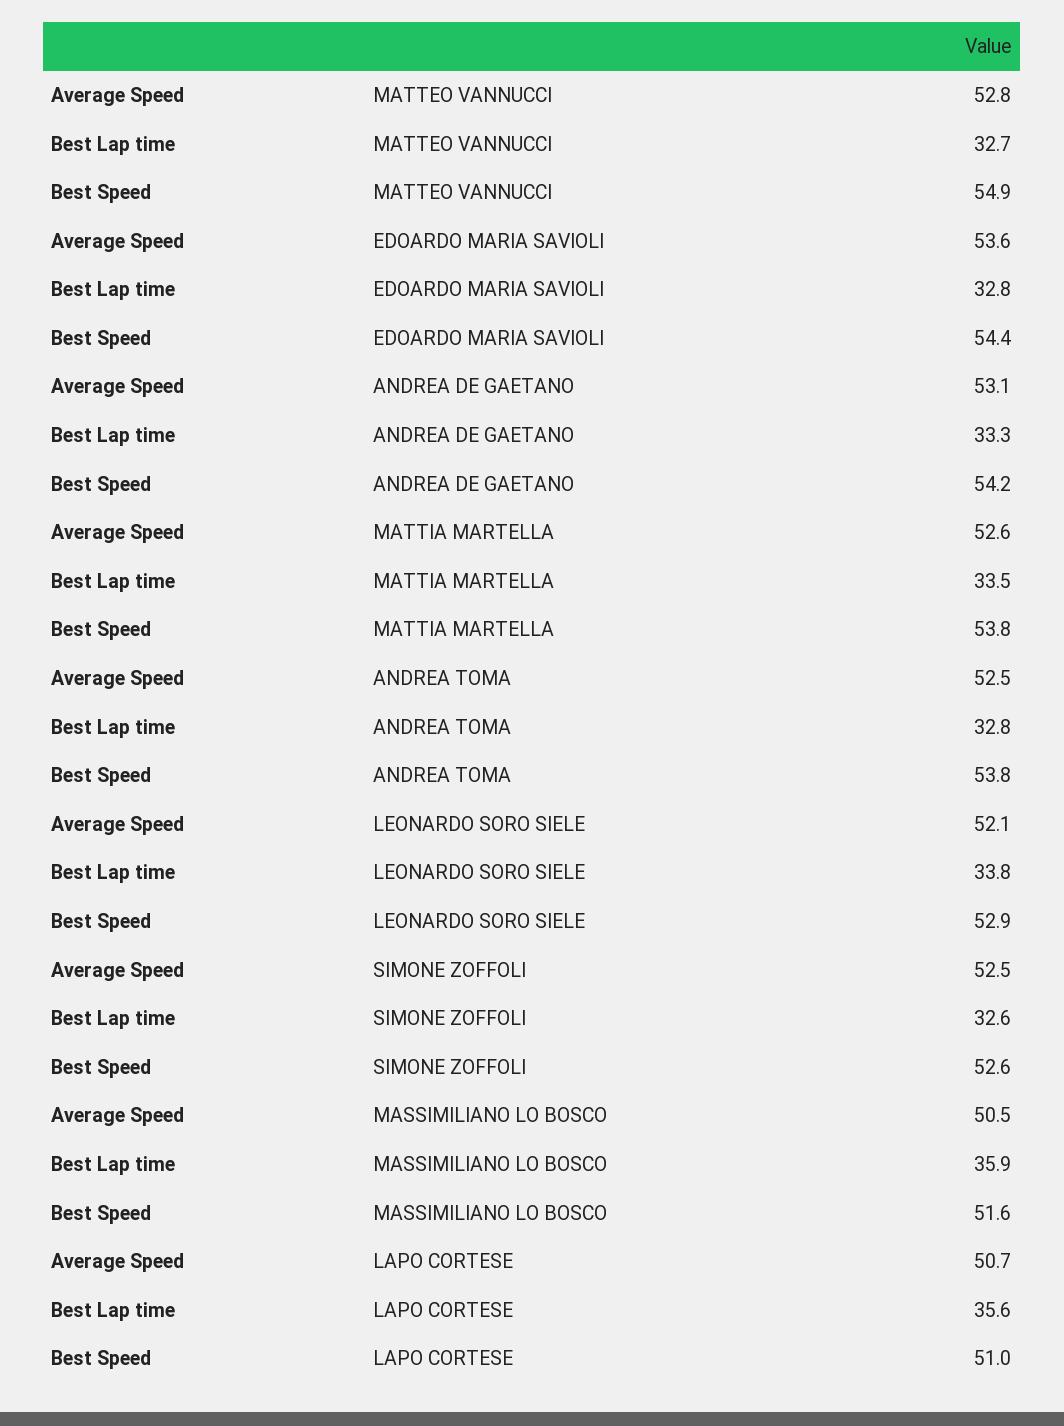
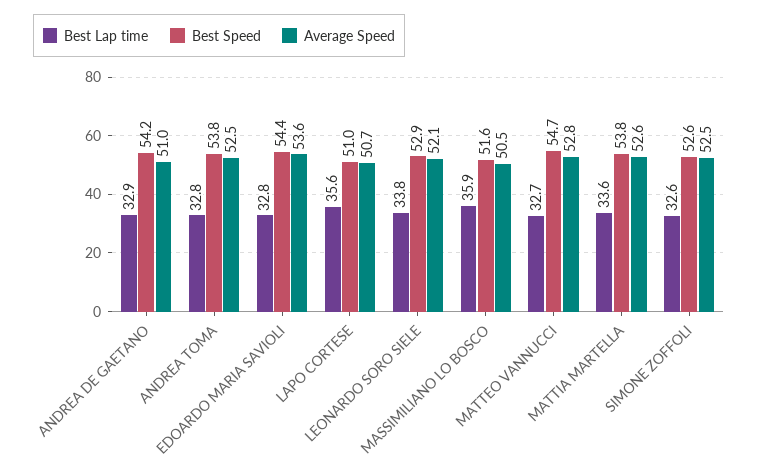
Best Speed, MATTEO VANNUCCI: 54.9 -> 54.7
Average Speed, ANDREA DE GAETANO: 53.1 -> 51
Best Lap time, ANDREA DE GAETANO: 33.3 -> 32.9
Best Lap time, MATTIA MARTELLA: 33.5 -> 33.6

